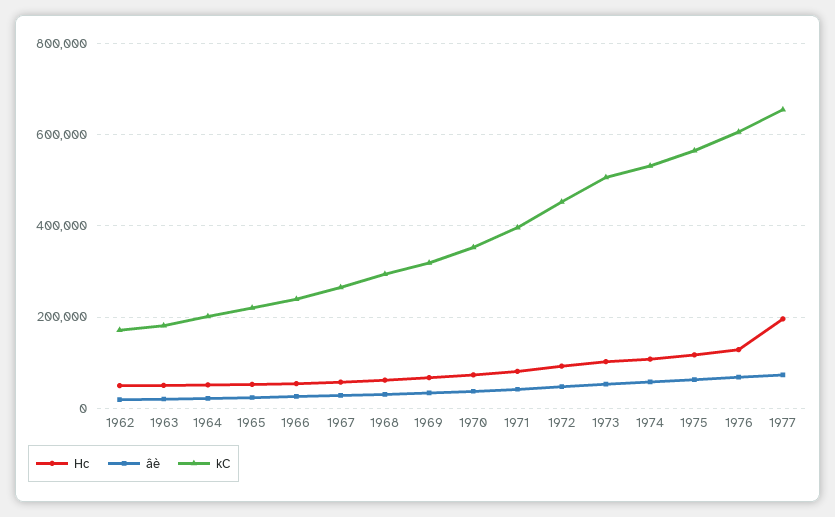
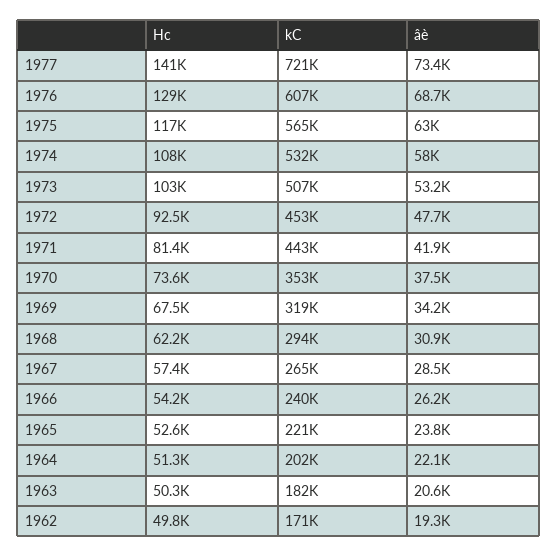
kC, 1971: 400000 -> 443000
Hc, 1977: 200000 -> 141000
kC, 1977: 660000 -> 721000

